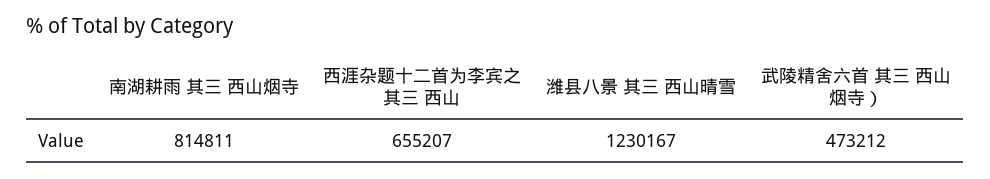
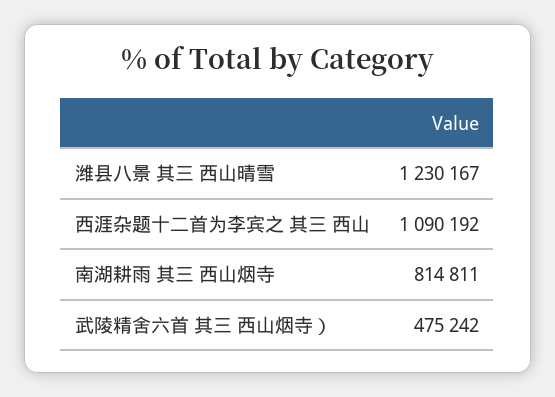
西涯杂题十二首为李宾之 其三 西山: 655207 -> 1090192
武陵精舍六首 其三 西山烟寺）: 473212 -> 475242

